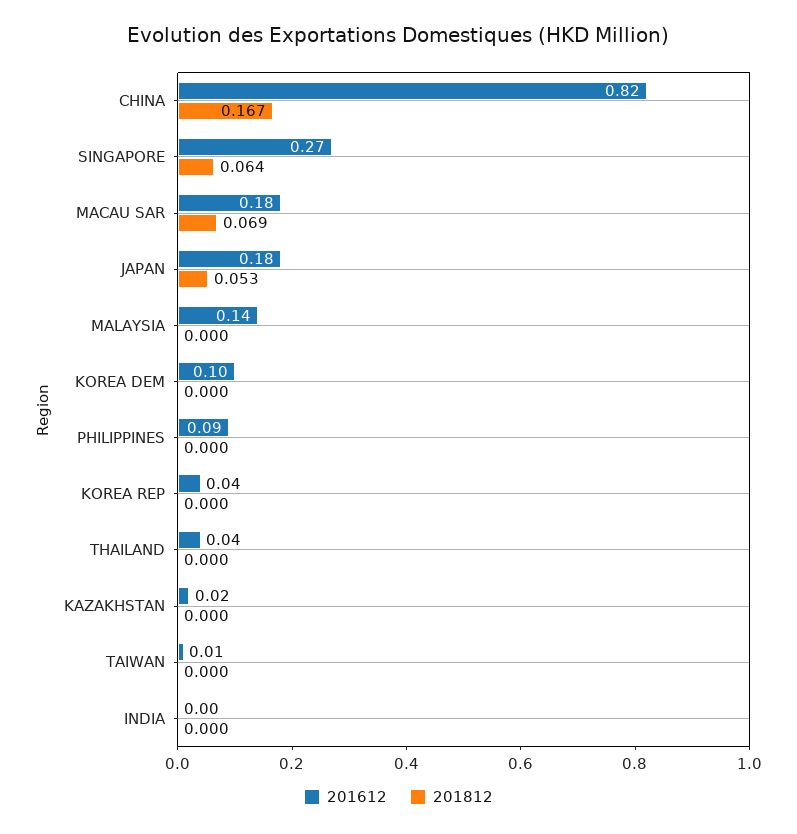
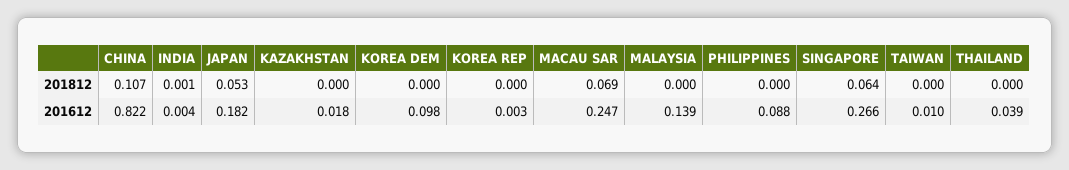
201812, CHINA: 0.167 -> 0.107
201612, MACAU SAR: 0.18 -> 0.247
201612, KOREA REP: 0.04 -> 0.003
201812, INDIA: 0 -> 0.001

